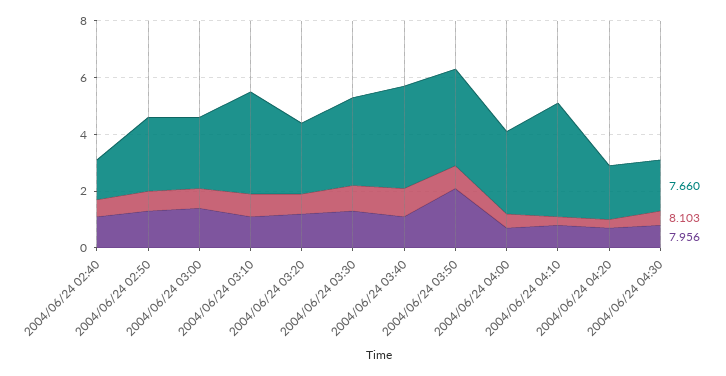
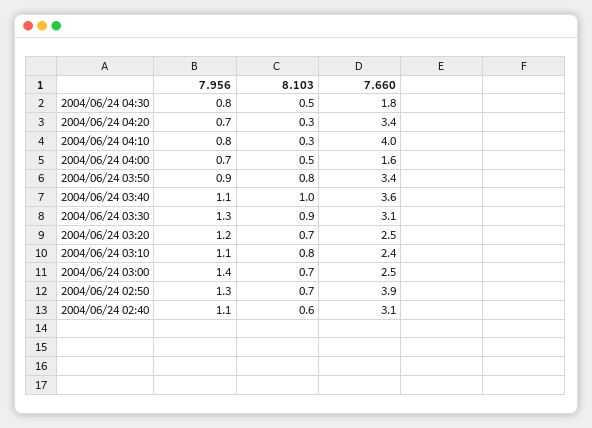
7.660, 2004/06/24 02:40: 1.5 -> 3.1
7.660, 2004/06/24 02:50: 2.5 -> 3.9
7.660, 2004/06/24 03:10: 3.5 -> 2.4
7.956, 2004/06/24 03:50: 2 -> 0.9
7.660, 2004/06/24 04:00: 3 -> 1.6
7.660, 2004/06/24 04:20: 2 -> 3.4

